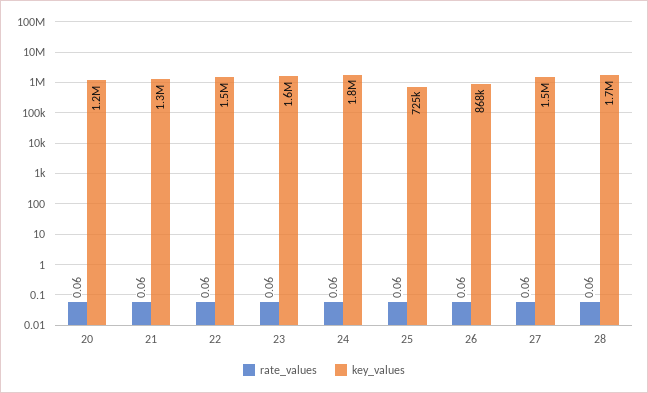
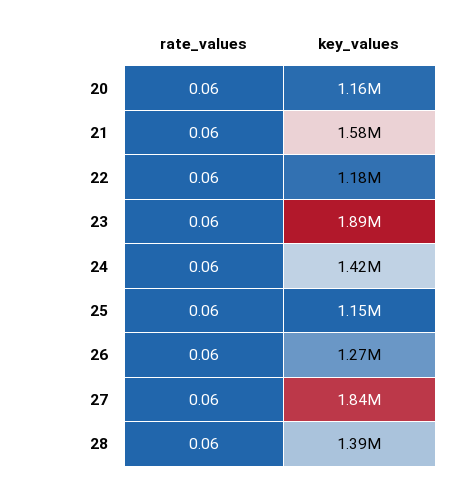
key_values, 21: 1300000 -> 1580000
key_values, 22: 1500000 -> 1180000
key_values, 23: 1600000 -> 1890000
key_values, 24: 1800000 -> 1420000
key_values, 25: 725000 -> 1150000
key_values, 26: 868000 -> 1270000
key_values, 27: 1500000 -> 1840000
key_values, 28: 1700000 -> 1390000

